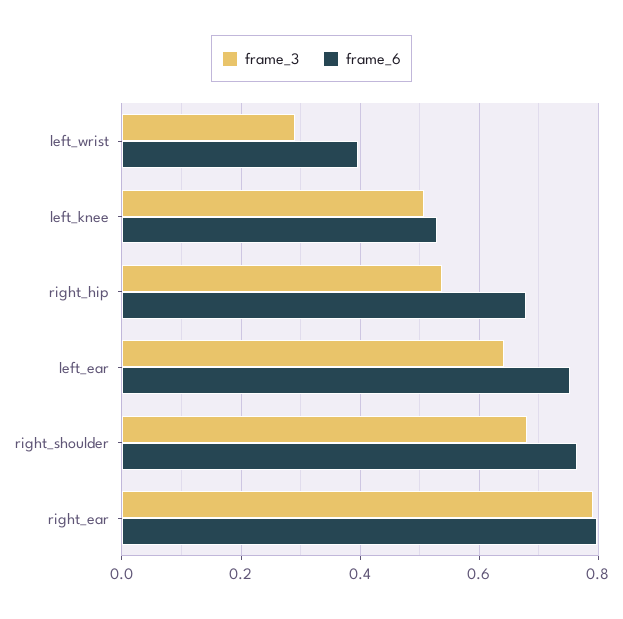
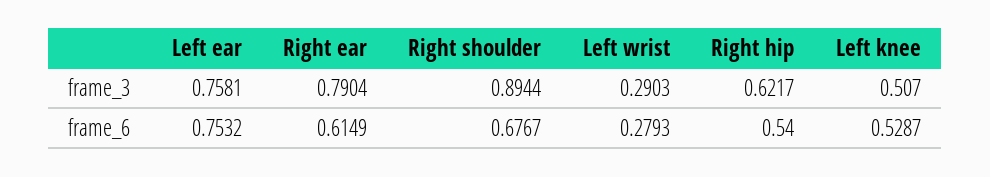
frame_6, left_wrist: 0.4 -> 0.2793
frame_3, right_hip: 0.54 -> 0.6217
frame_6, right_hip: 0.68 -> 0.54
frame_3, left_ear: 0.64 -> 0.7581
frame_3, right_shoulder: 0.68 -> 0.8944
frame_6, right_shoulder: 0.76 -> 0.6767
frame_6, right_ear: 0.8 -> 0.6149

